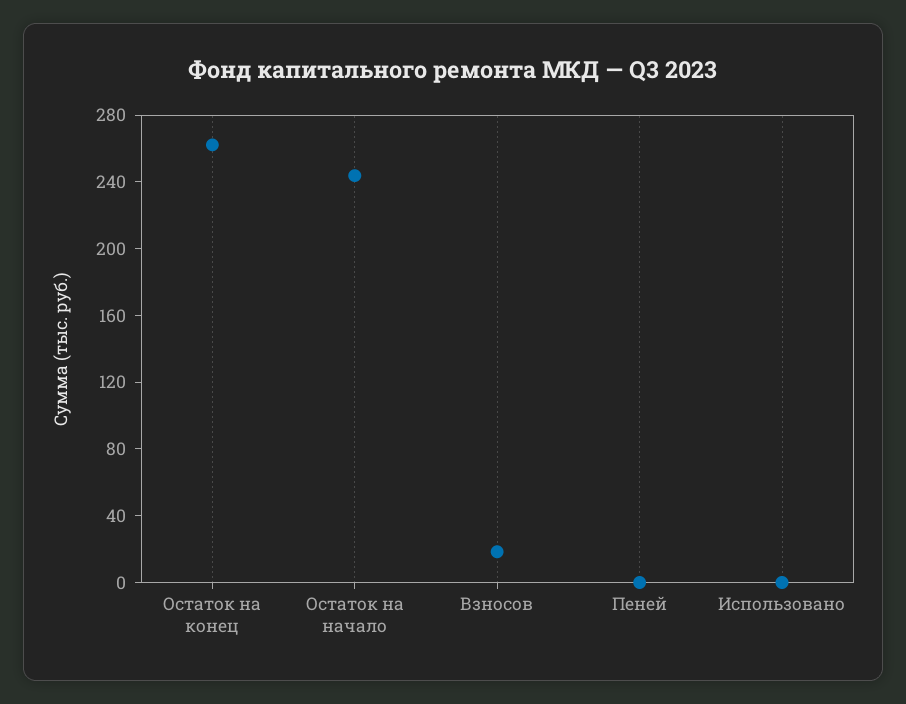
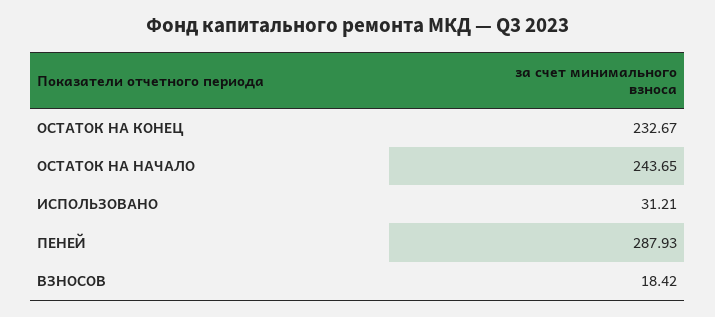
Остаток на конец: 260 -> 232.67
Пеней: 0 -> 287.93
Использовано: 0 -> 31.21

